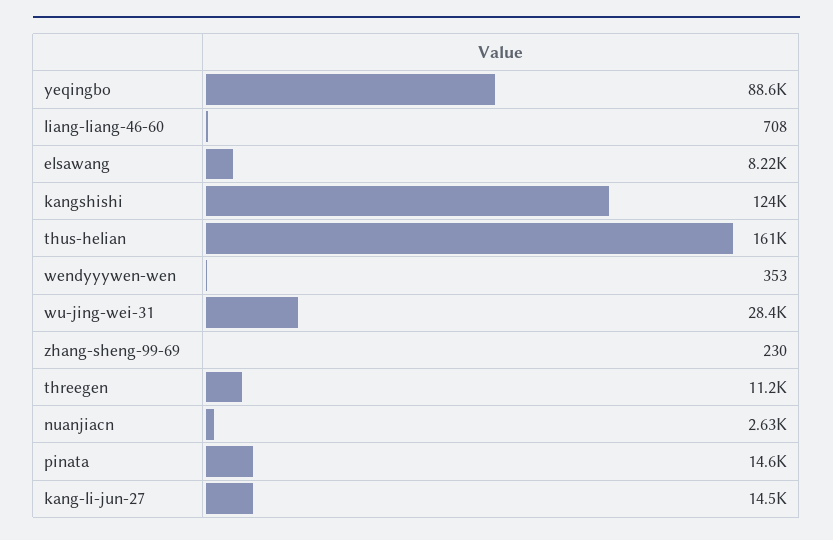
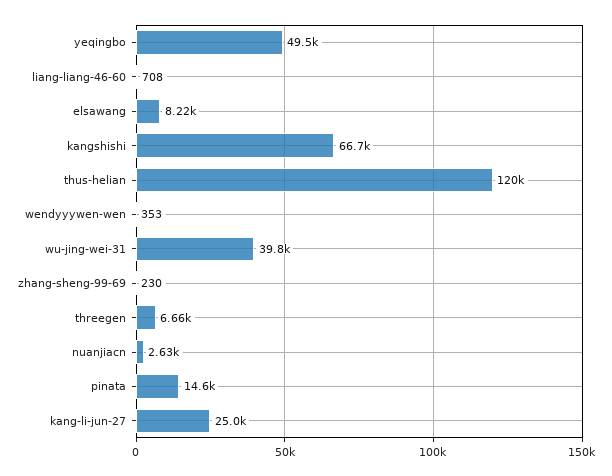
yeqingbo: 88600 -> 49500
kangshishi: 124000 -> 66700
thus-helian: 161000 -> 120000
wu-jing-wei-31: 28400 -> 39800
threegen: 11200 -> 6660
kang-li-jun-27: 14500 -> 25000

